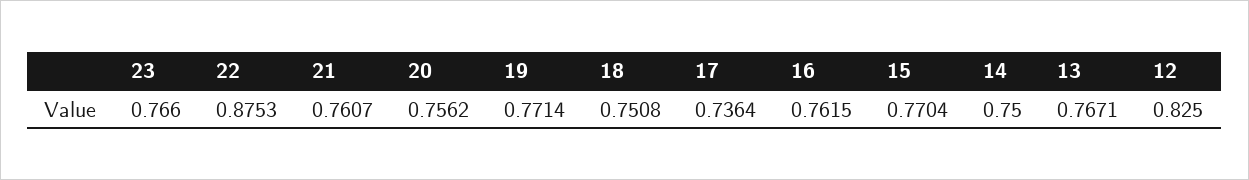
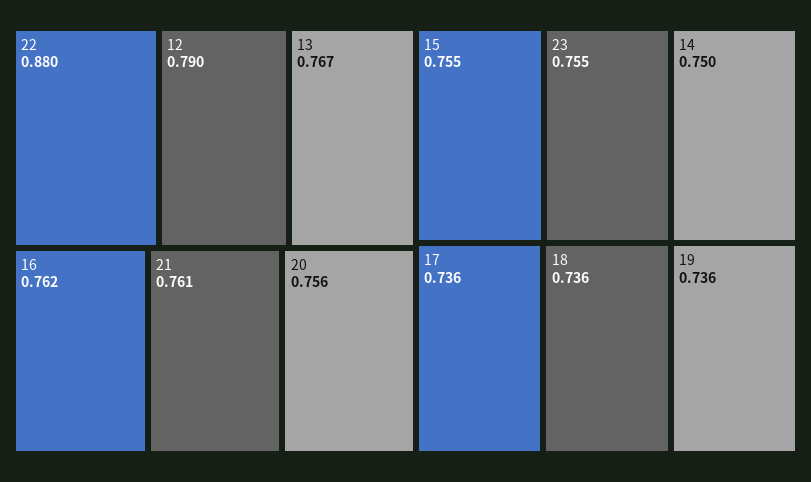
23: 0.766 -> 0.755
22: 0.8753 -> 0.88
19: 0.7714 -> 0.736
18: 0.7508 -> 0.736
15: 0.7704 -> 0.755
12: 0.825 -> 0.79

